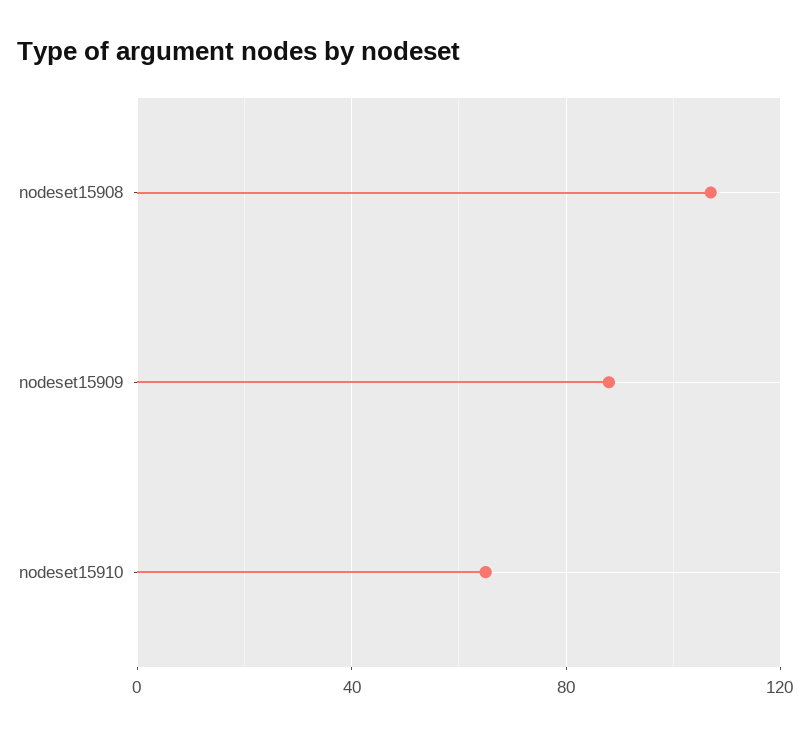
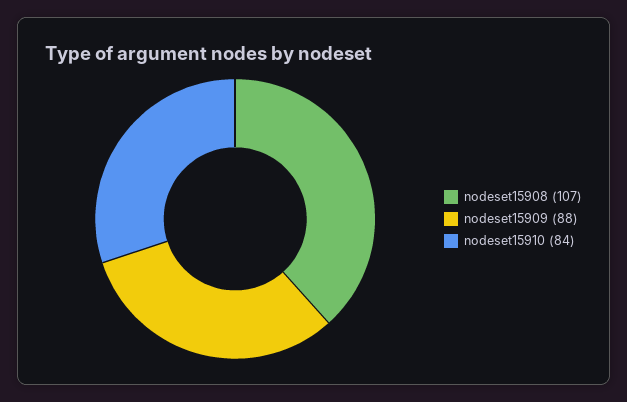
nodeset15910: 65 -> 84

